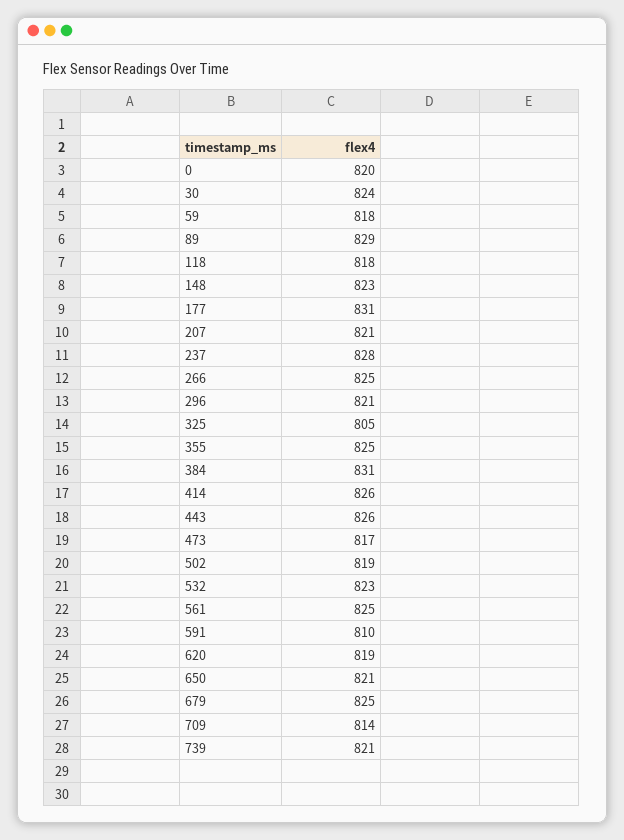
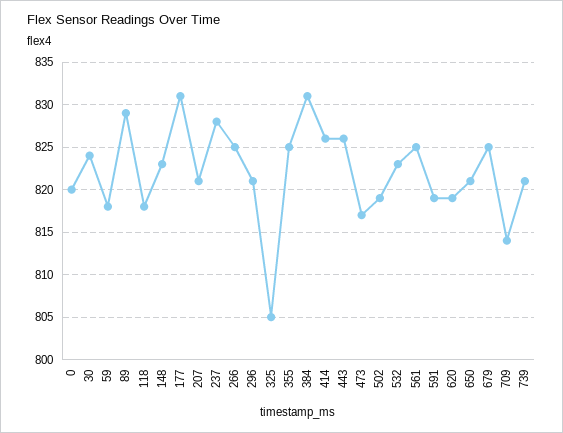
591: 810 -> 819

